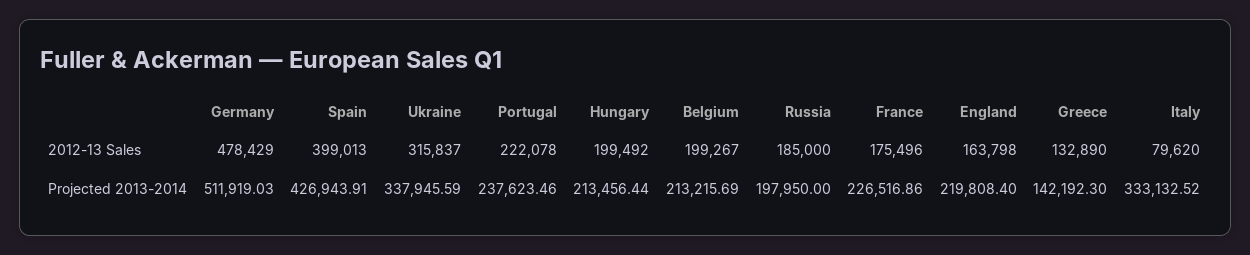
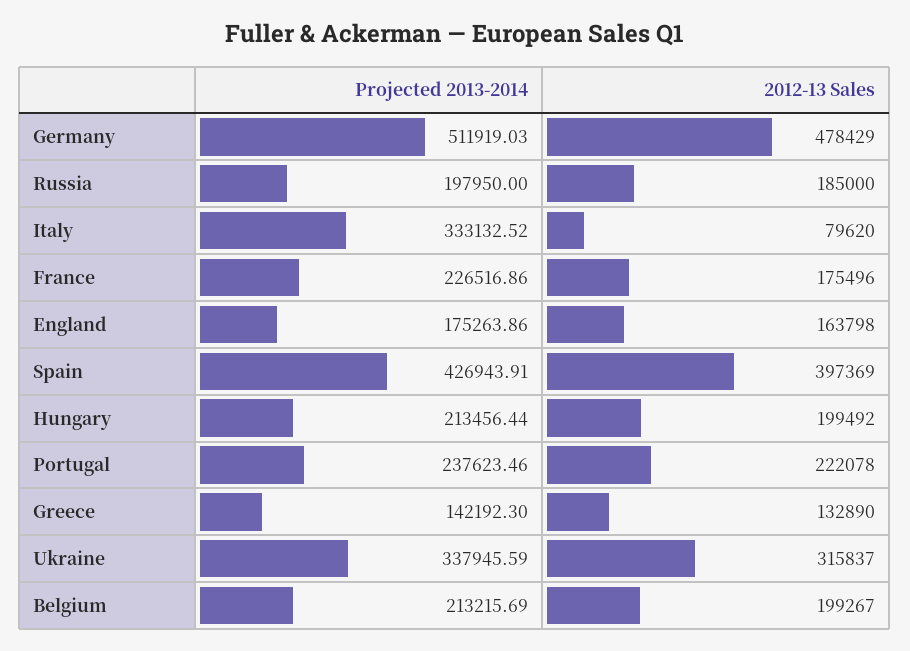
Spain, 2012-13 Sales: 399013 -> 397369
England, Projected 2013-2014: 219808.4 -> 175263.86

